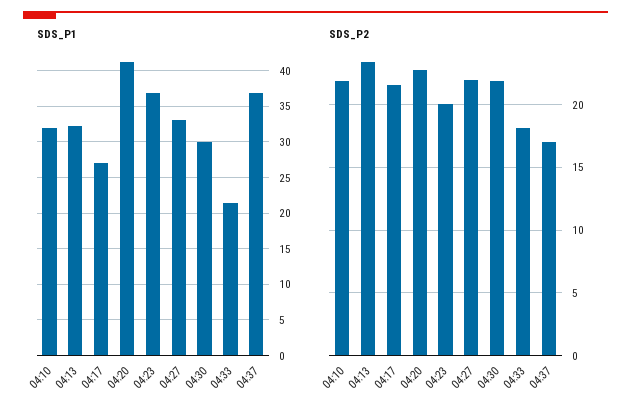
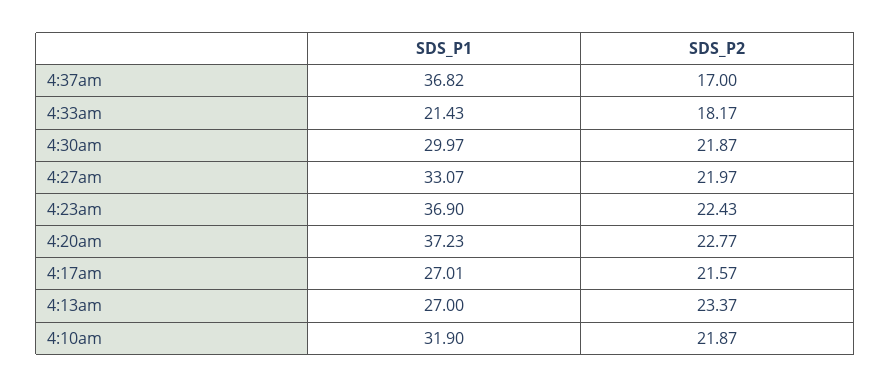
SDS_P1, 04:13: 32 -> 27
SDS_P1, 04:20: 41 -> 37.23
SDS_P2, 04:23: 20 -> 22.43

